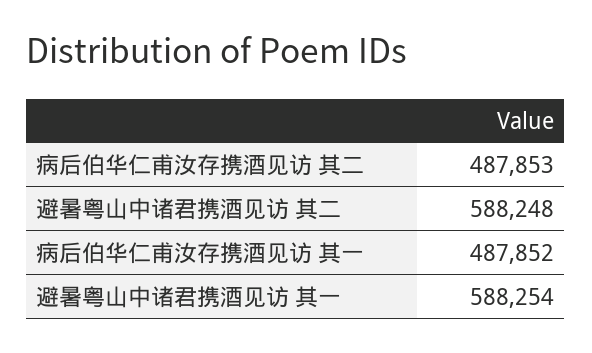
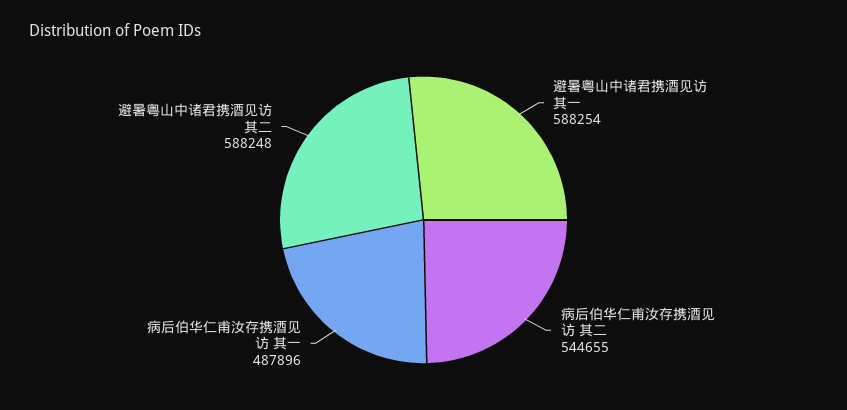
病后伯华仁甫汝存携酒见访 其二: 487853 -> 544655
病后伯华仁甫汝存携酒见访 其一: 487852 -> 487896

